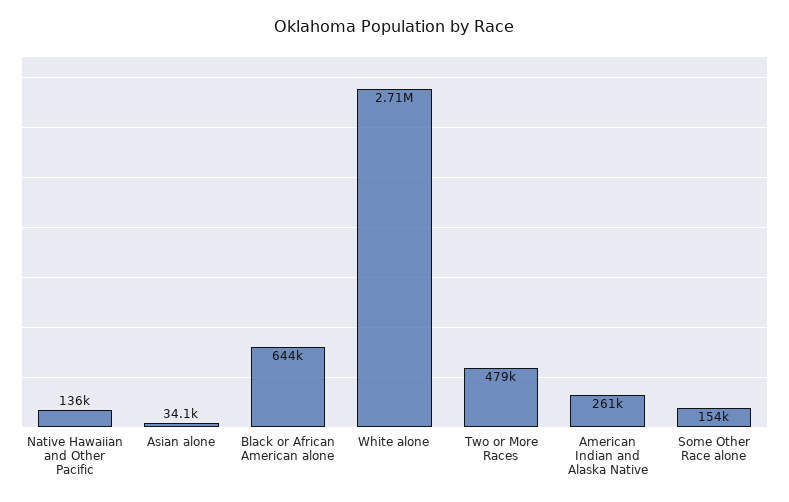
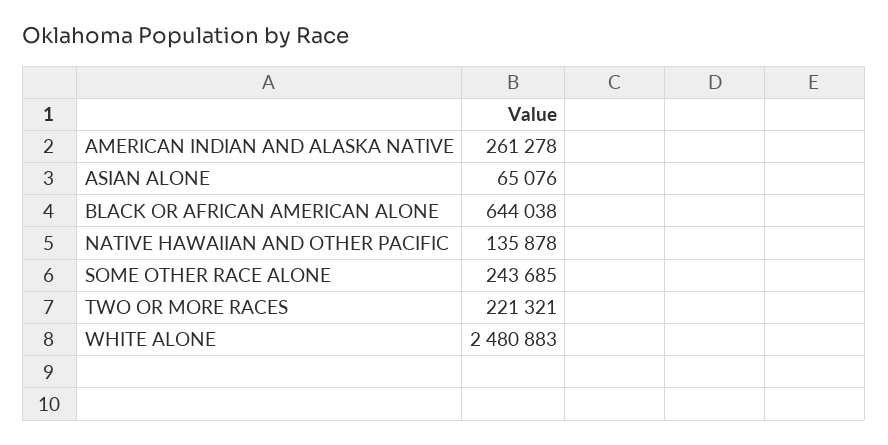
Asian alone: 34100 -> 65076
White alone: 2710000 -> 2480883
Two or More Races: 479000 -> 221321
Some Other Race alone: 154000 -> 243685

